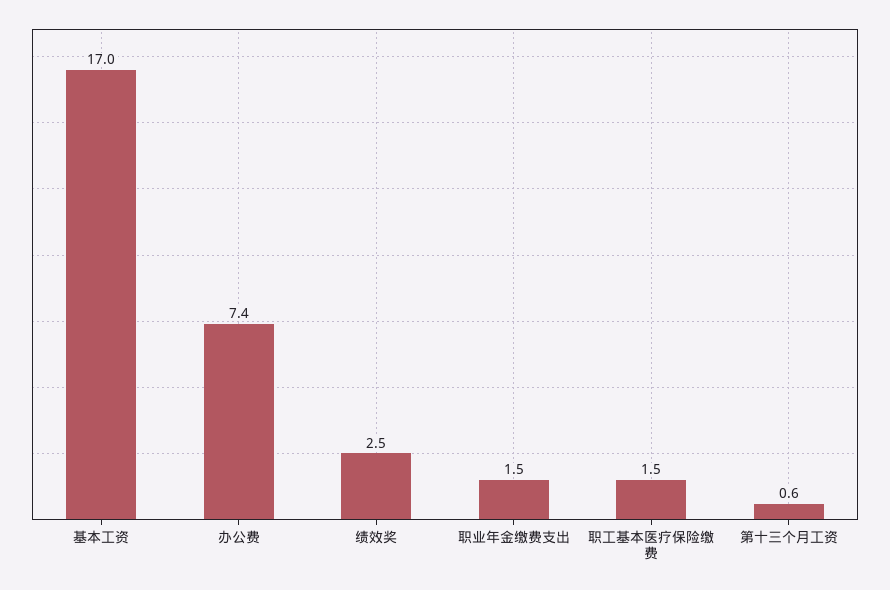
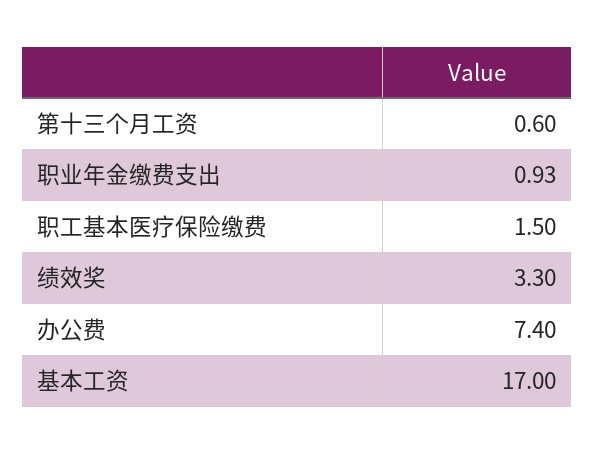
绩效奖: 2.5 -> 3.3
职业年金缴费支出: 1.5 -> 0.93

